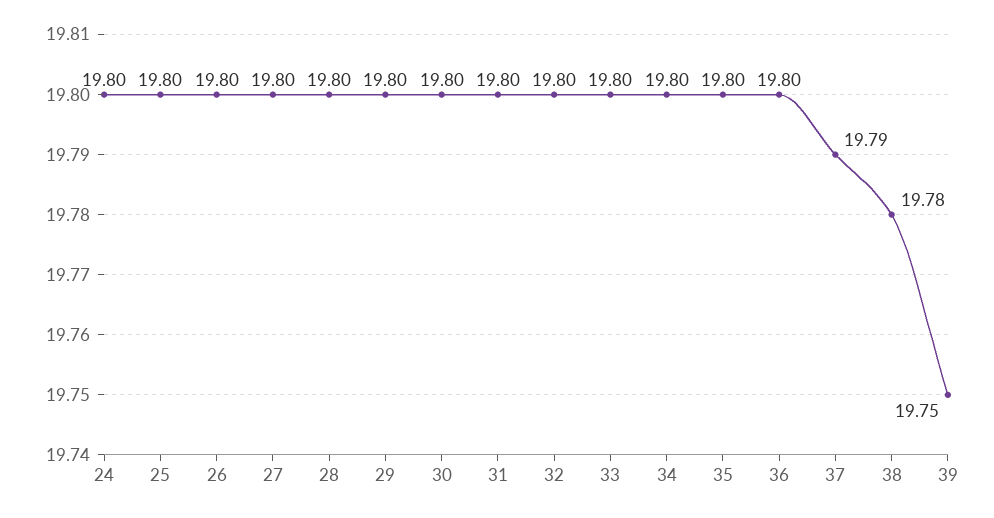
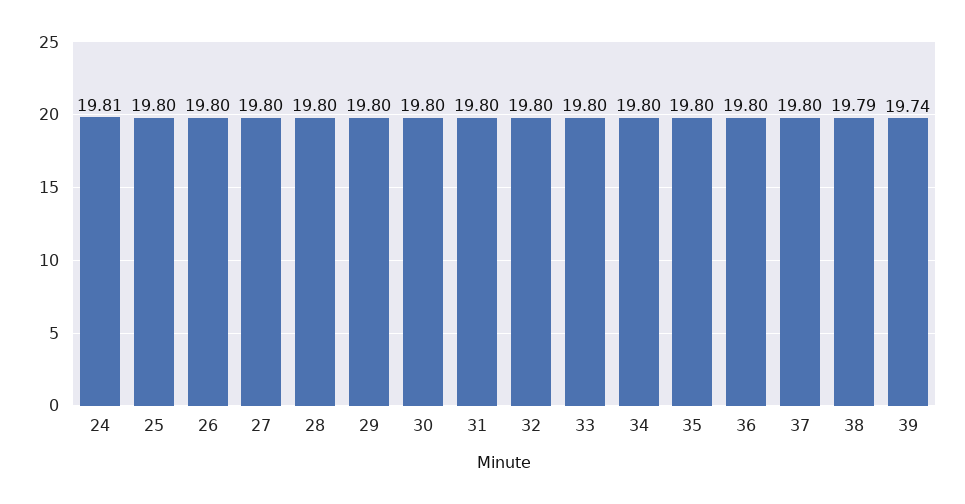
24: 19.8 -> 19.81
37: 19.79 -> 19.8
38: 19.78 -> 19.79
39: 19.75 -> 19.74

